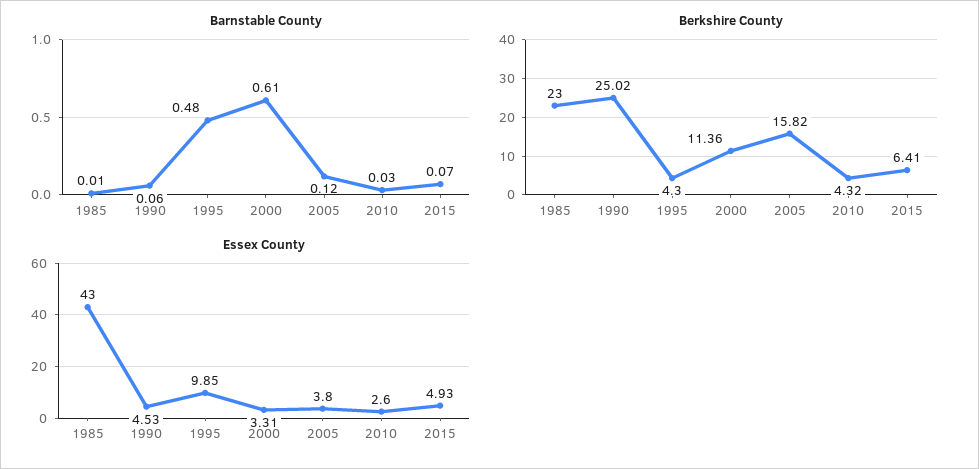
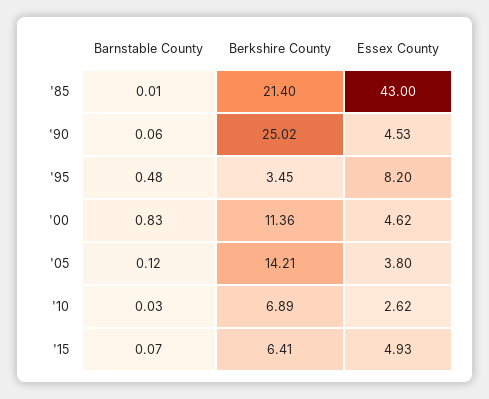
Barnstable County, 2000: 0.61 -> 0.83
Berkshire County, 1985: 23 -> 21.4
Berkshire County, 1995: 4.3 -> 3.45
Berkshire County, 2005: 15.82 -> 14.21
Berkshire County, 2010: 4.32 -> 6.89
Essex County, 1995: 9.85 -> 8.2
Essex County, 2000: 3.31 -> 4.62
Essex County, 2010: 2.6 -> 2.62

